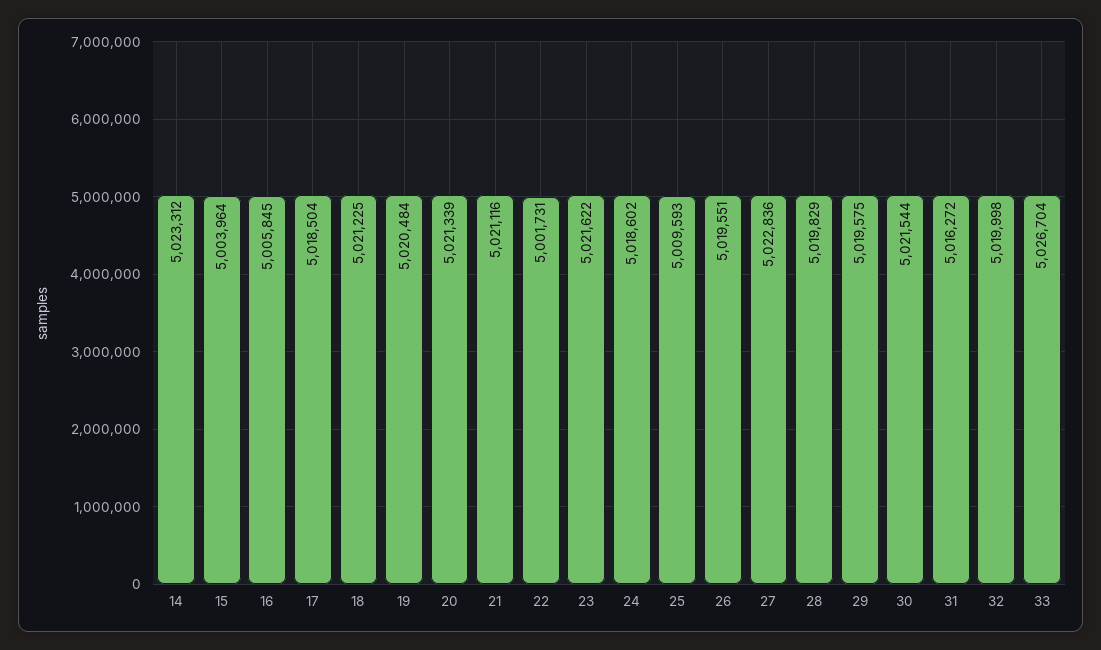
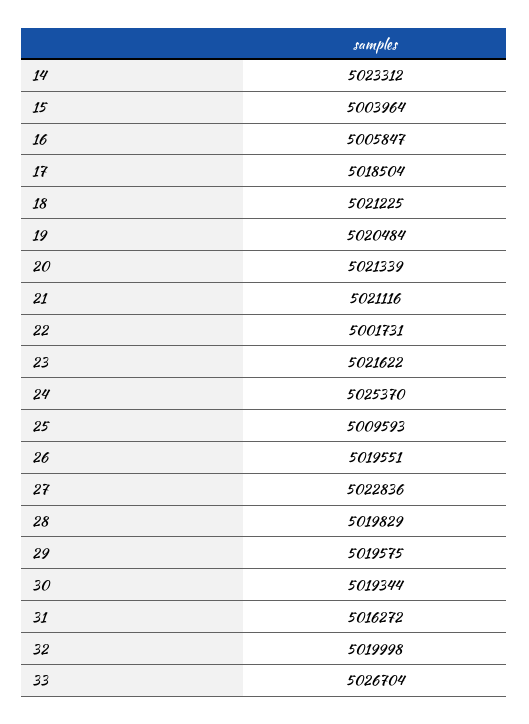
16: 5005845 -> 5005847
24: 5018602 -> 5025370
30: 5021544 -> 5019344

